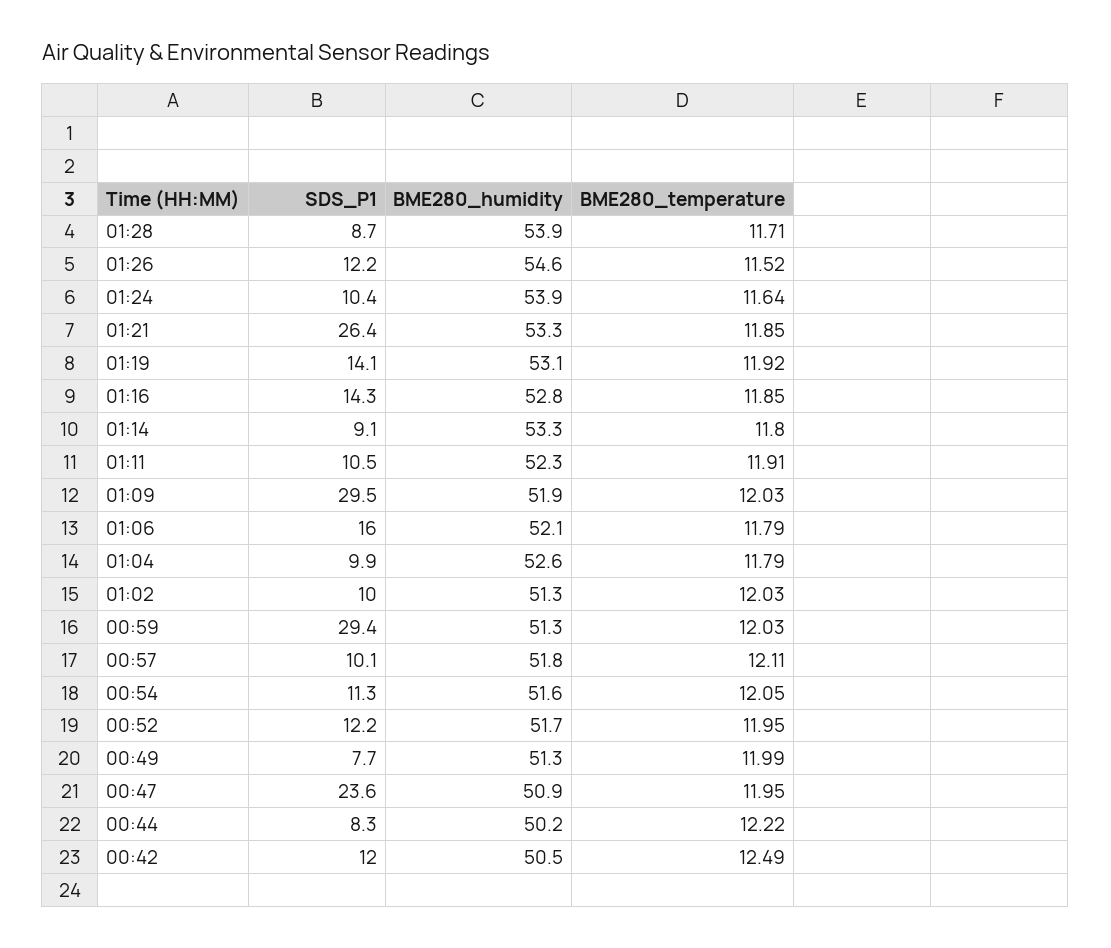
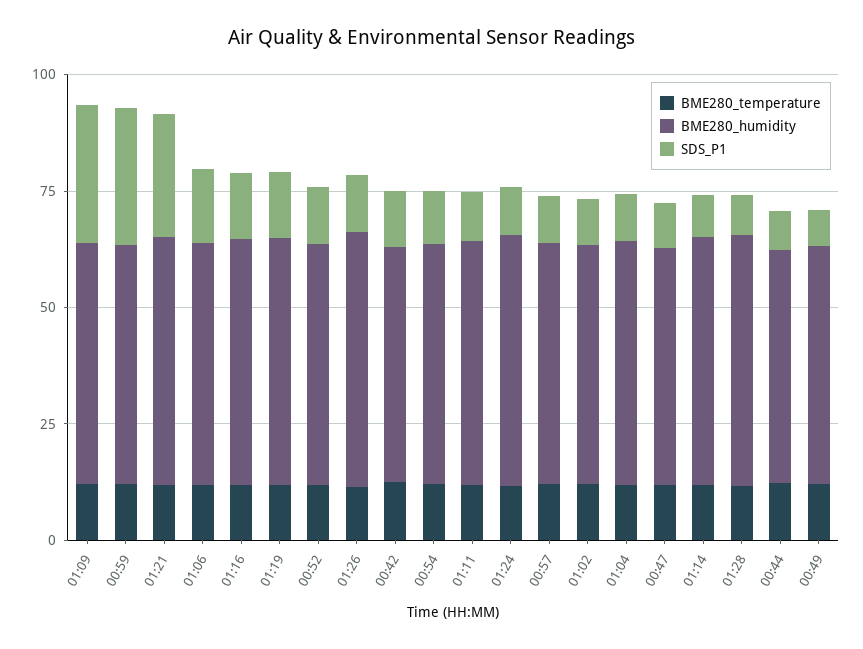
SDS_P1, 00:47: 23.6 -> 10

